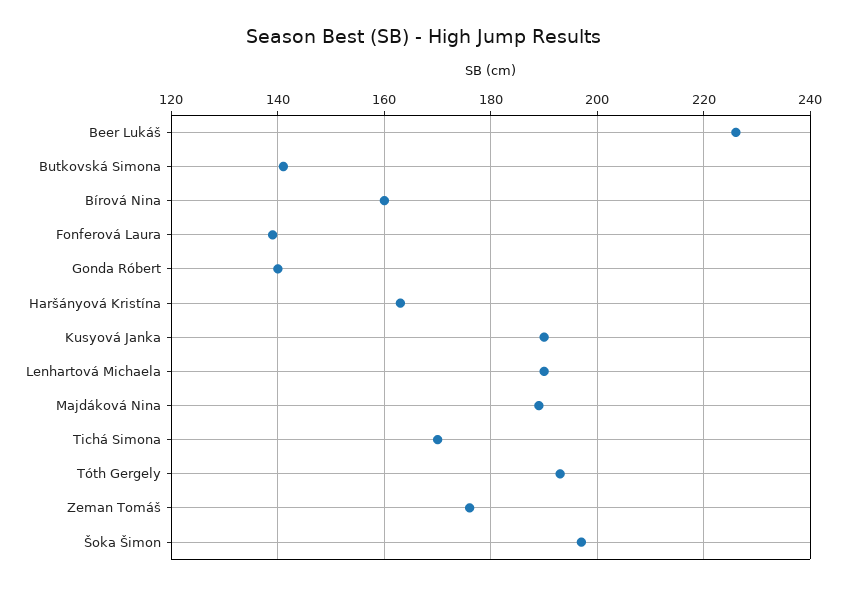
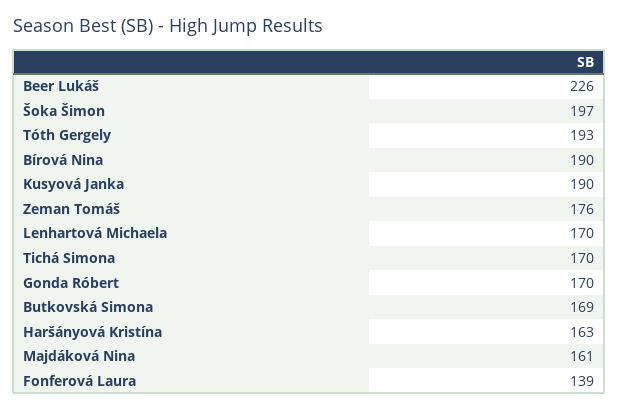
Butkovská Simona: 140 -> 169
Bírová Nina: 160 -> 190
Gonda Róbert: 140 -> 170
Lenhartová Michaela: 190 -> 170
Majdáková Nina: 190 -> 161

